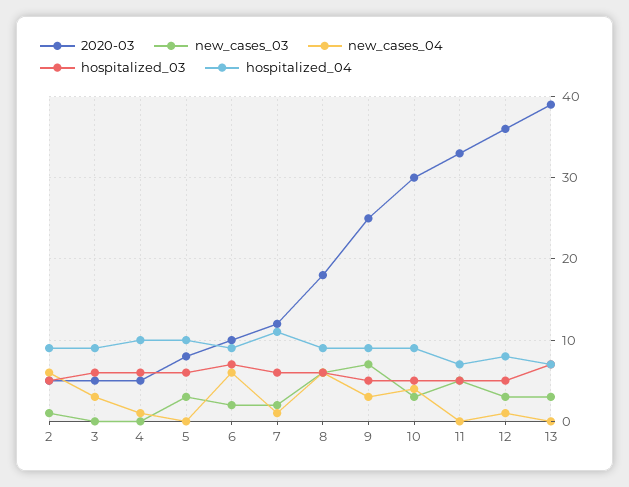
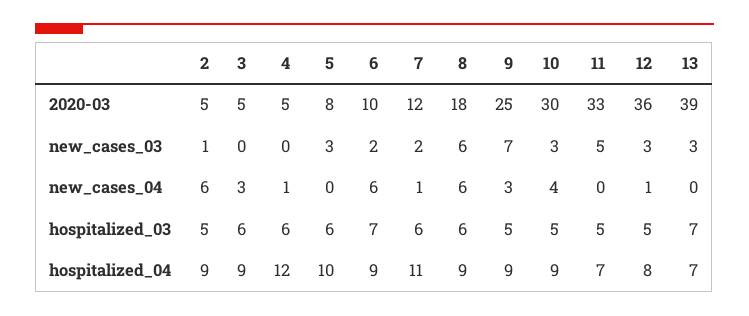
hospitalized_04, 4: 10 -> 12

